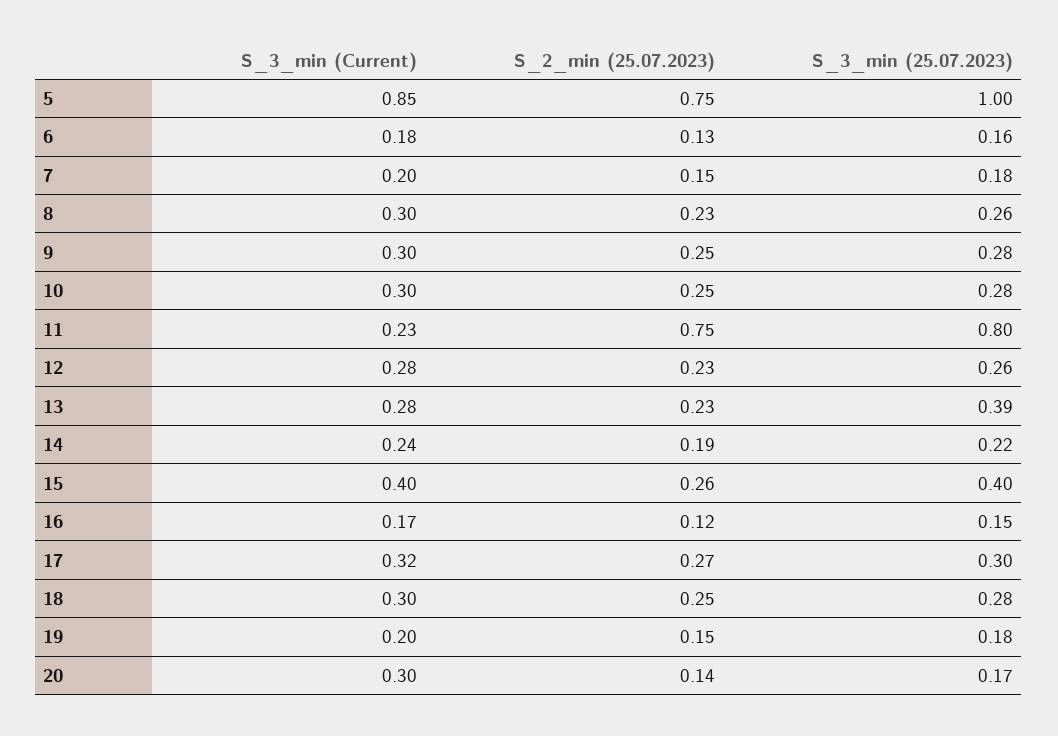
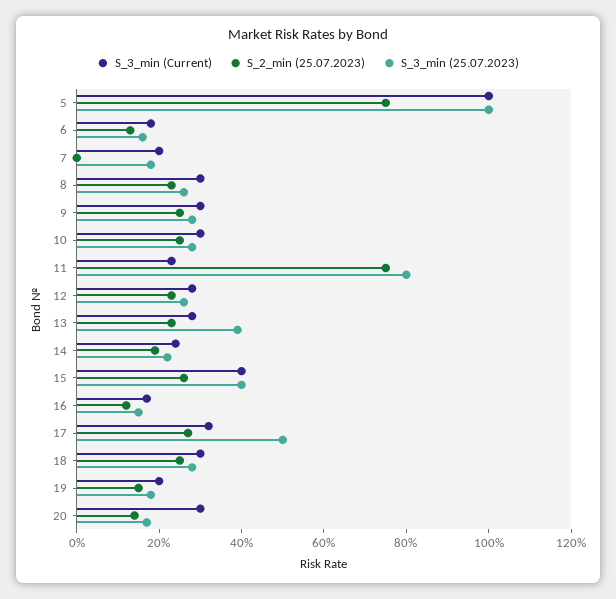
S_3_min (Current), 5: 0.85 -> 1
S_2_min (25.07.2023), 7: 0.15 -> 0
S_3_min (25.07.2023), 17: 0.3 -> 0.5

